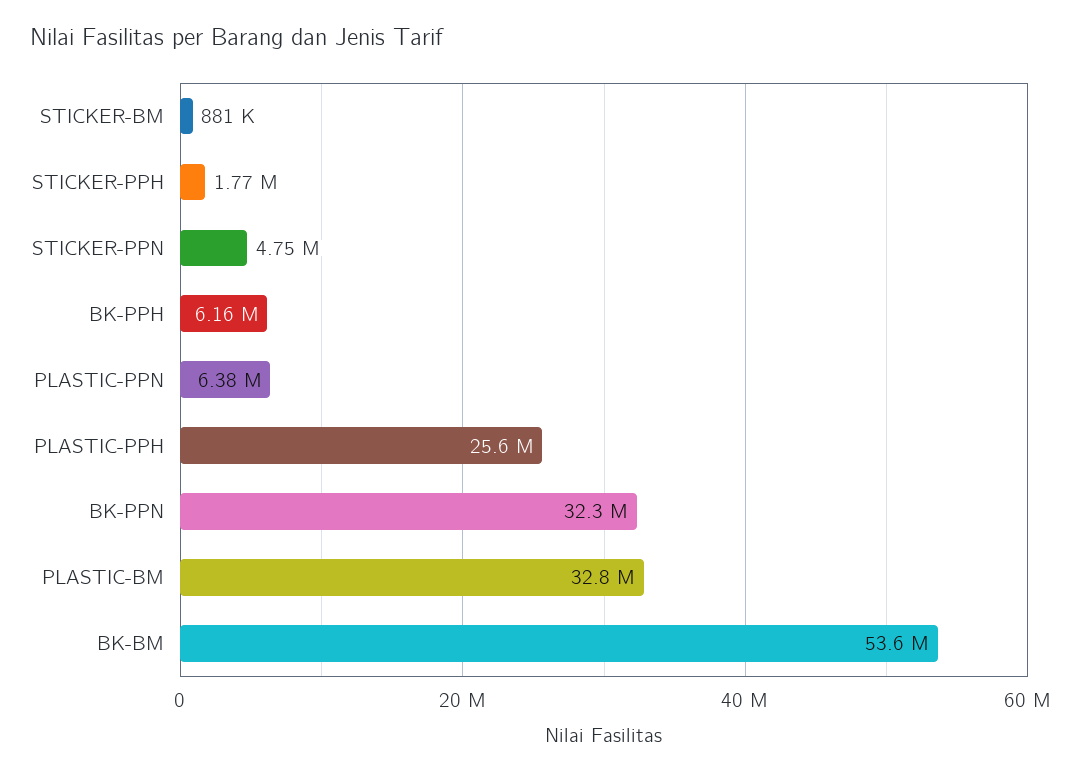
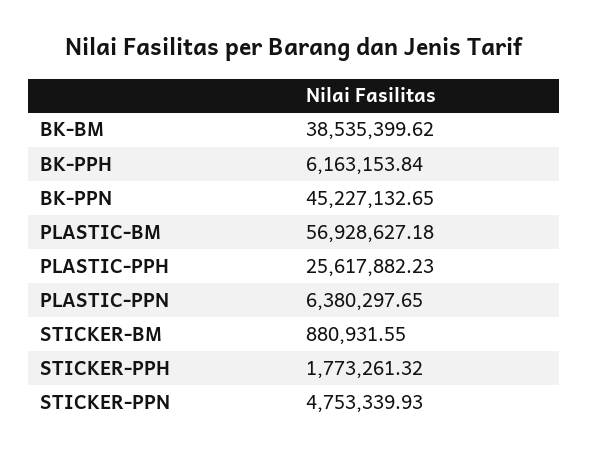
BK-PPN: 32300000 -> 45227132.65
PLASTIC-BM: 32800000 -> 56928627.18
BK-BM: 53600000 -> 38535399.62

